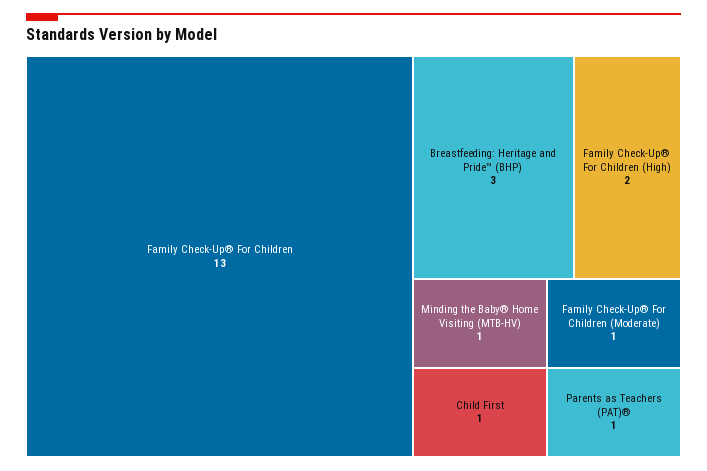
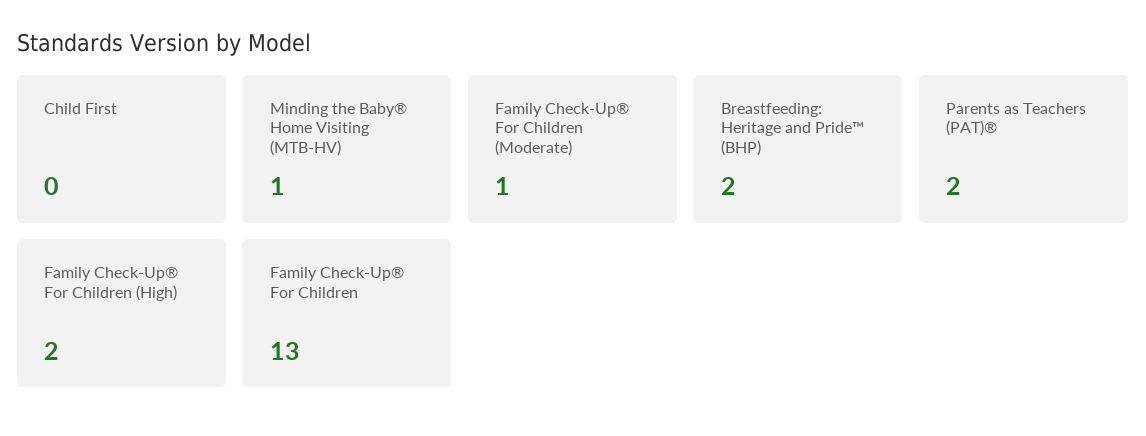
Breastfeeding: Heritage and Pride™ (BHP): 3 -> 2
Child First: 1 -> 0
Parents as Teachers (PAT)®: 1 -> 2

